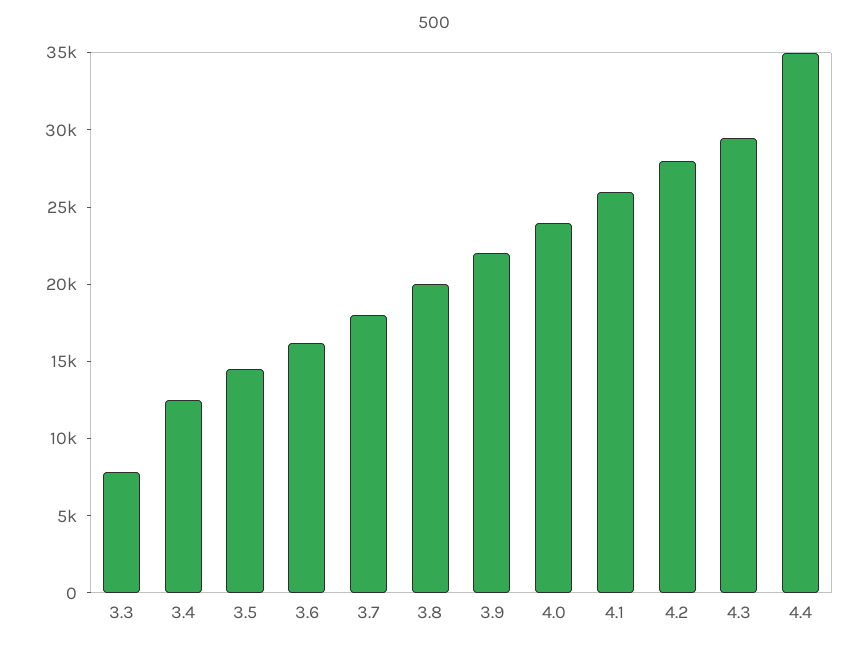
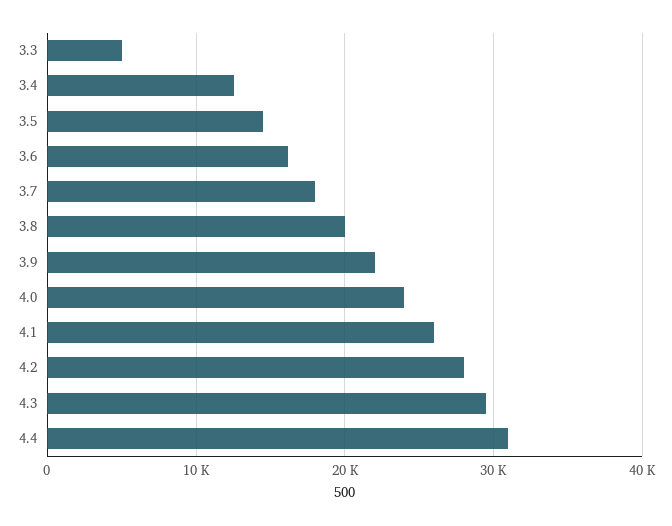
3.3: 8000 -> 5000
4.4: 35000 -> 31000

